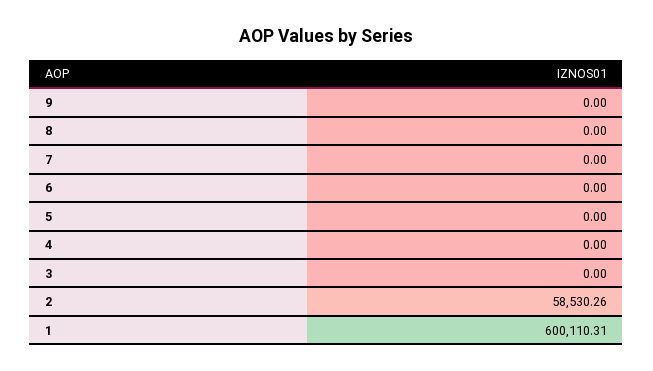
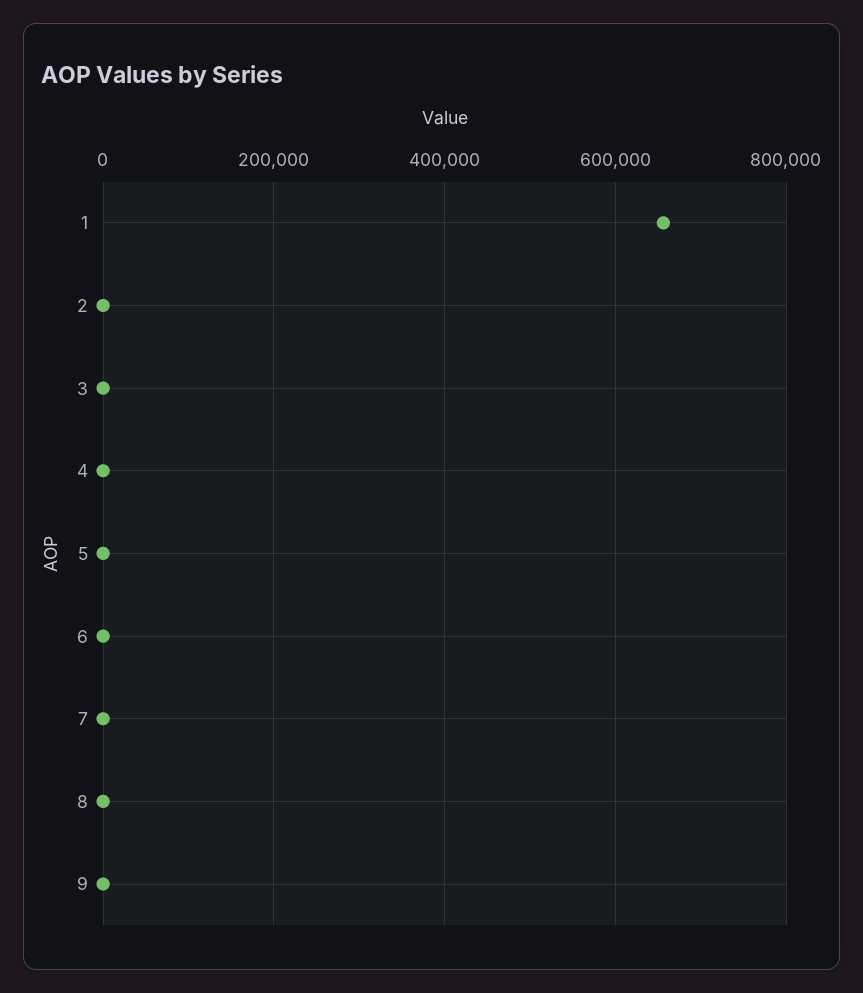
2: 58530.26 -> 0
1: 600110.31 -> 660000

